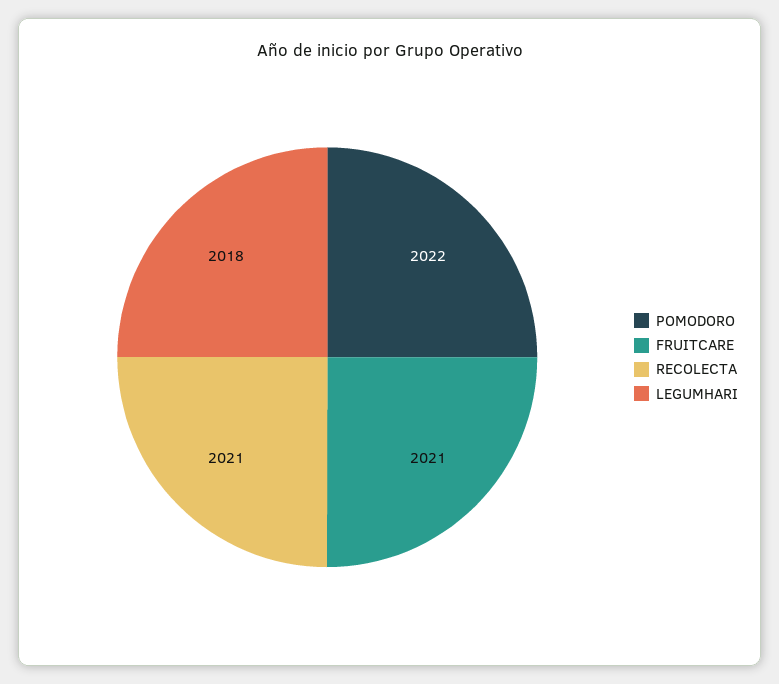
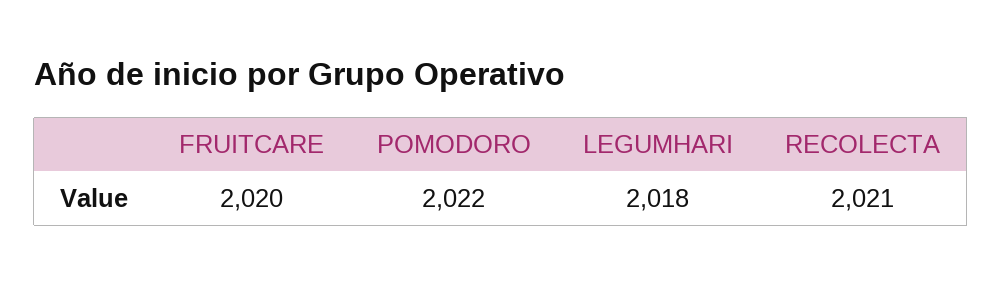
FRUITCARE: 2021 -> 2020

